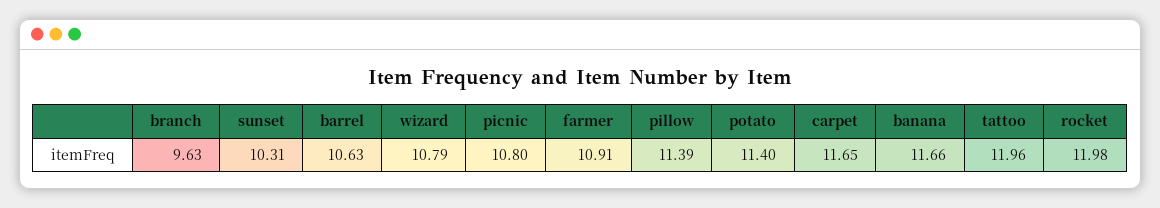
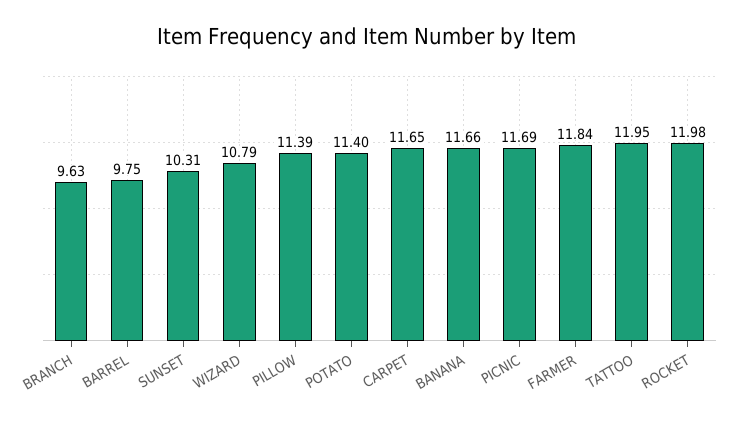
barrel: 10.63 -> 9.75
picnic: 10.8 -> 11.69
farmer: 10.91 -> 11.84
tattoo: 11.96 -> 11.95

